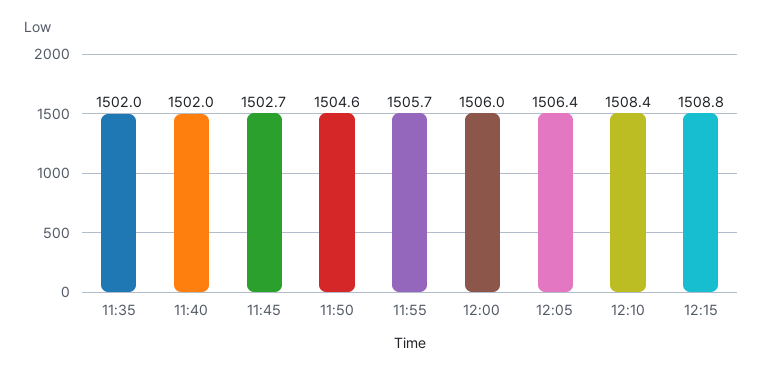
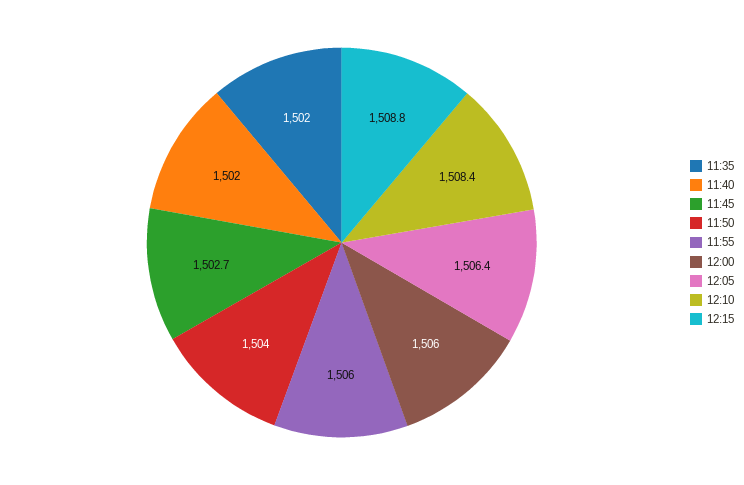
11:50: 1504.6 -> 1504
11:55: 1505.7 -> 1506

